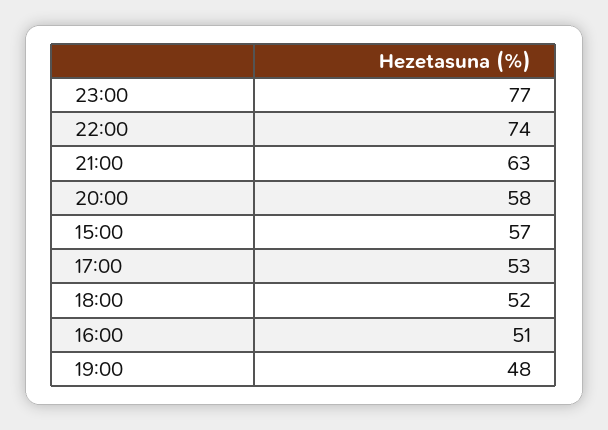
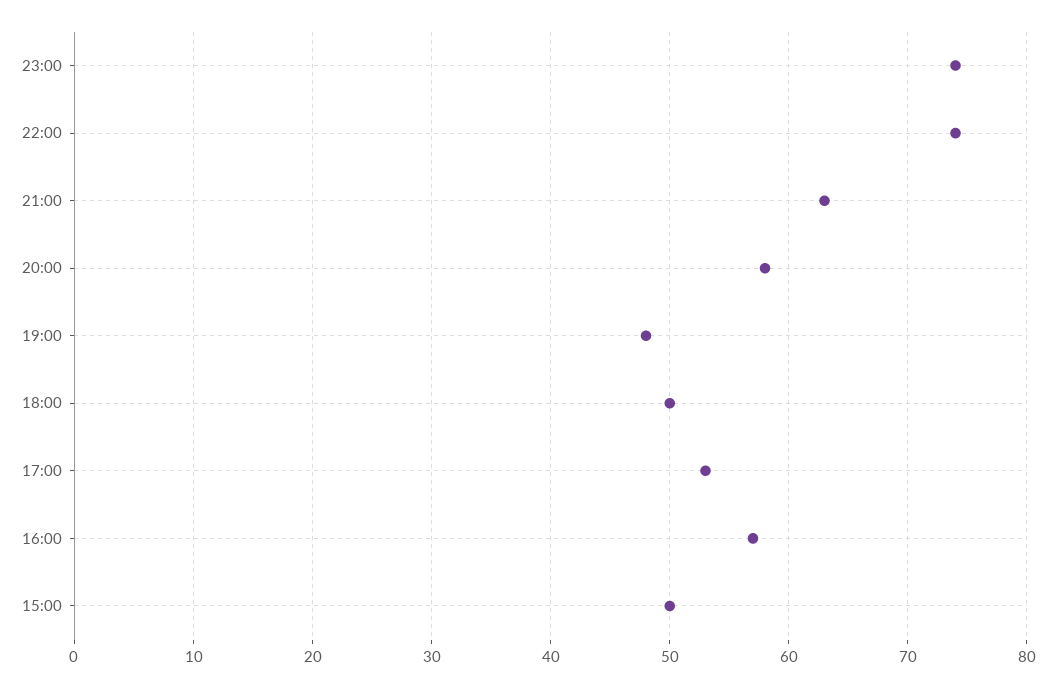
23:00: 77 -> 74
15:00: 57 -> 50
18:00: 52 -> 50
16:00: 51 -> 57

